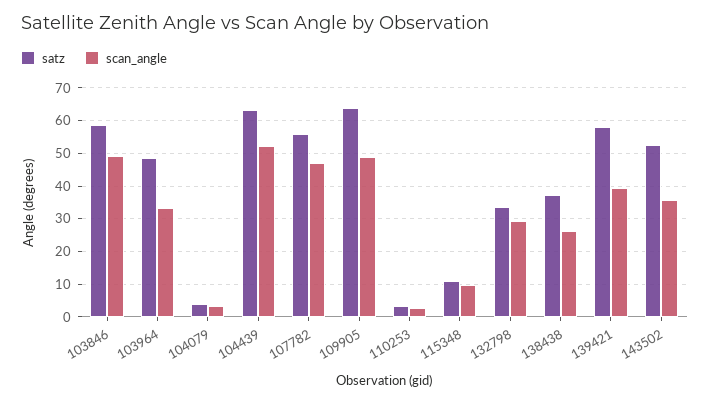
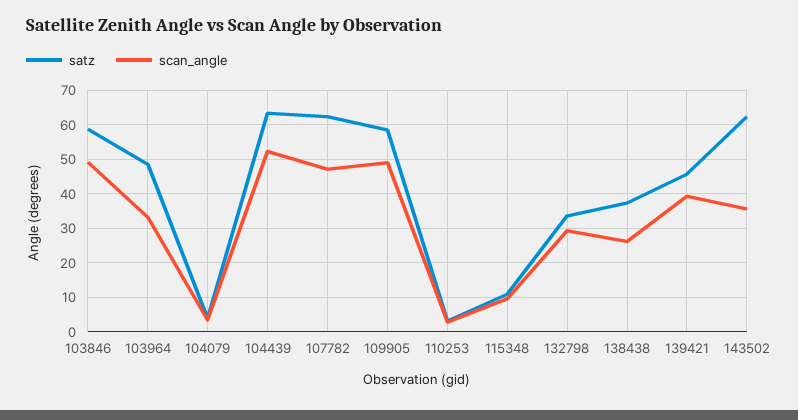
satz, 107782: 56 -> 62
satz, 109905: 64 -> 58
satz, 139421: 58 -> 46
satz, 143502: 52 -> 62

